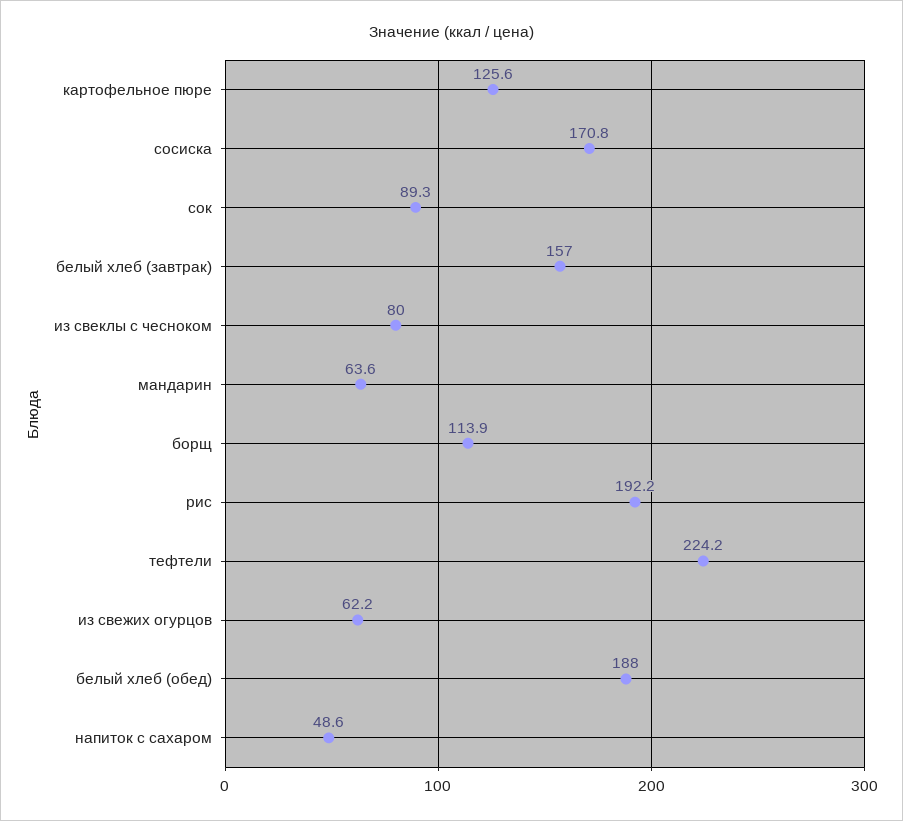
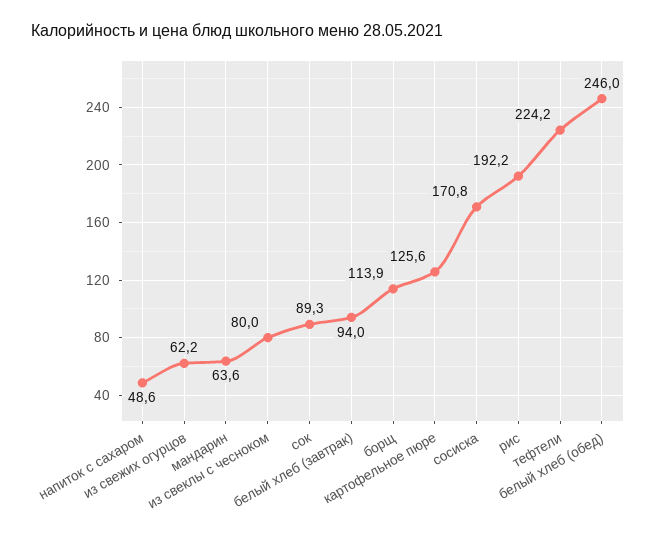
белый хлеб (завтрак): 157 -> 94
белый хлеб (обед): 188 -> 246

